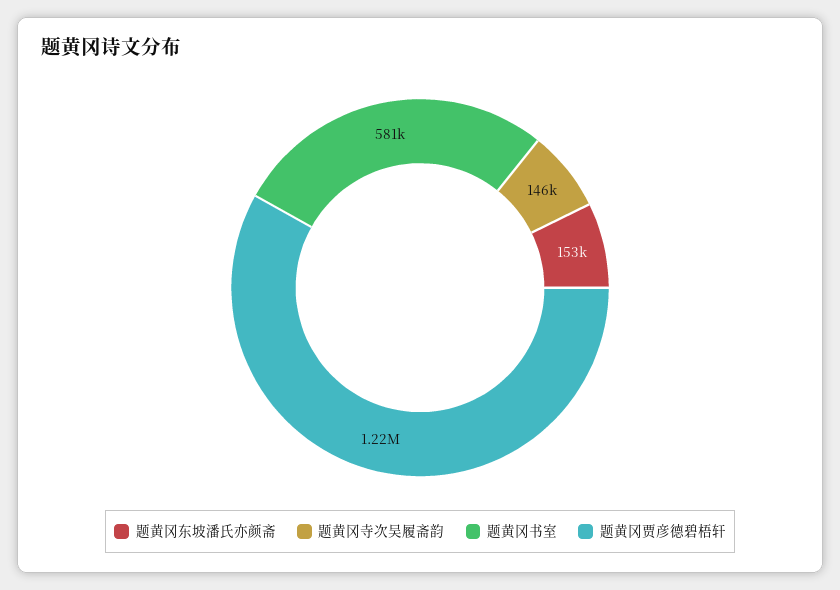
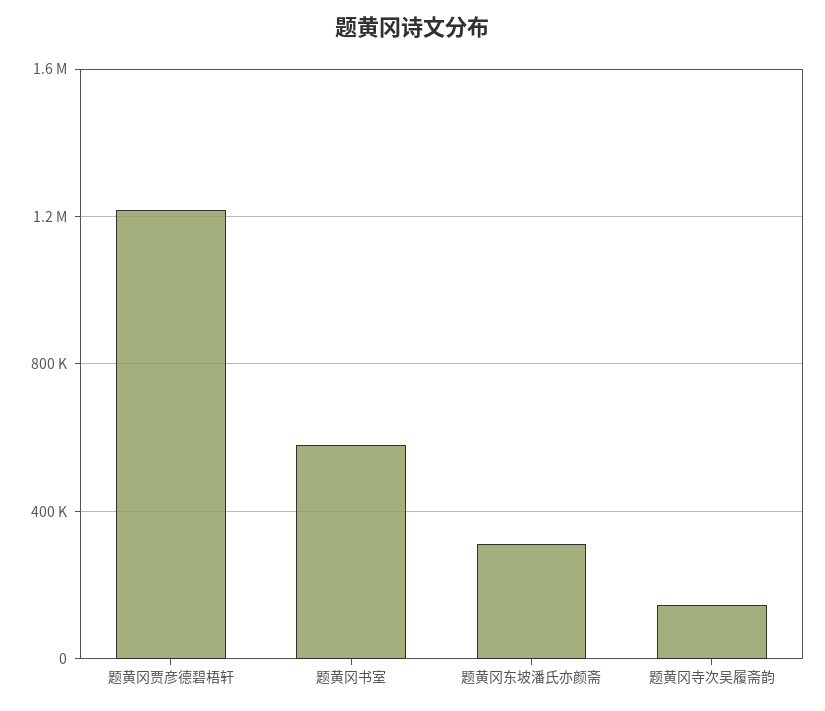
题黄冈东坡潘氏亦颜斋: 153000 -> 300000

